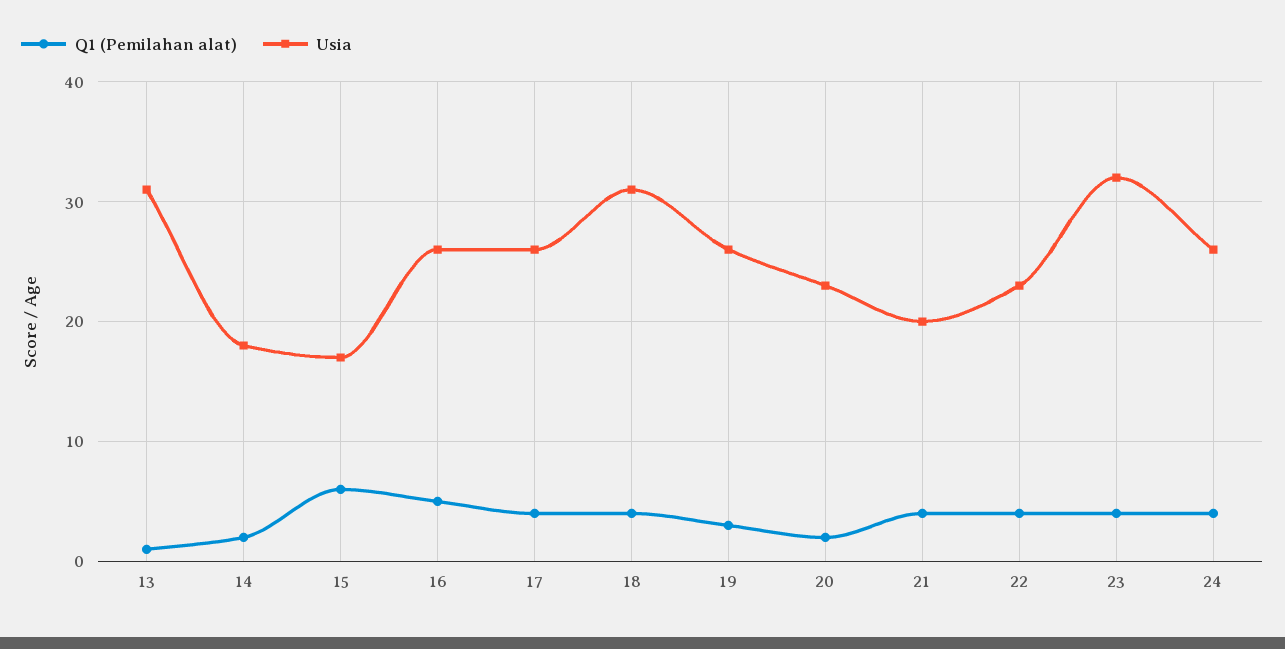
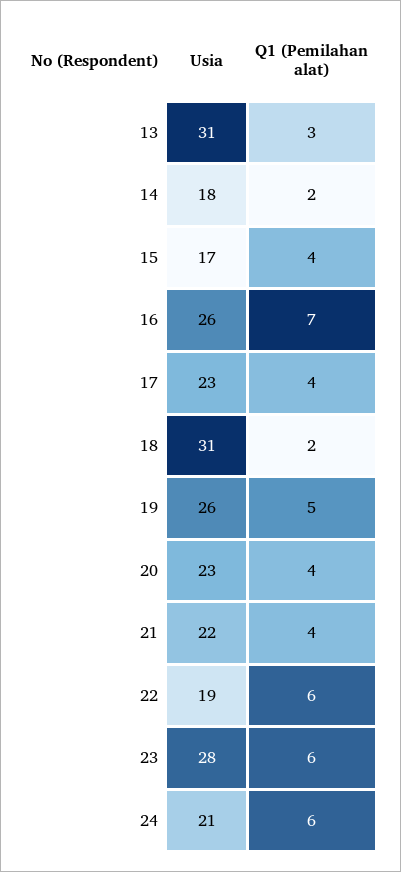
Q1 (Pemilahan alat), 13: 1 -> 3
Q1 (Pemilahan alat), 15: 6 -> 4
Q1 (Pemilahan alat), 16: 5 -> 7
Usia, 17: 26 -> 23
Q1 (Pemilahan alat), 18: 4 -> 2
Q1 (Pemilahan alat), 19: 3 -> 5
Q1 (Pemilahan alat), 20: 2 -> 4
Usia, 21: 20 -> 22
Q1 (Pemilahan alat), 22: 4 -> 6
Usia, 22: 23 -> 19
Q1 (Pemilahan alat), 23: 4 -> 6
Usia, 23: 32 -> 28
Q1 (Pemilahan alat), 24: 4 -> 6
Usia, 24: 26 -> 21

